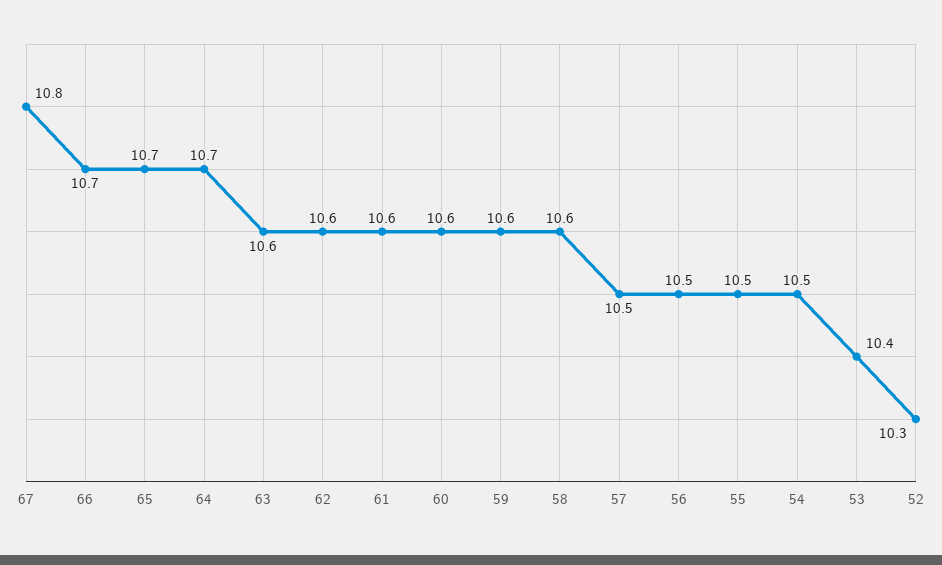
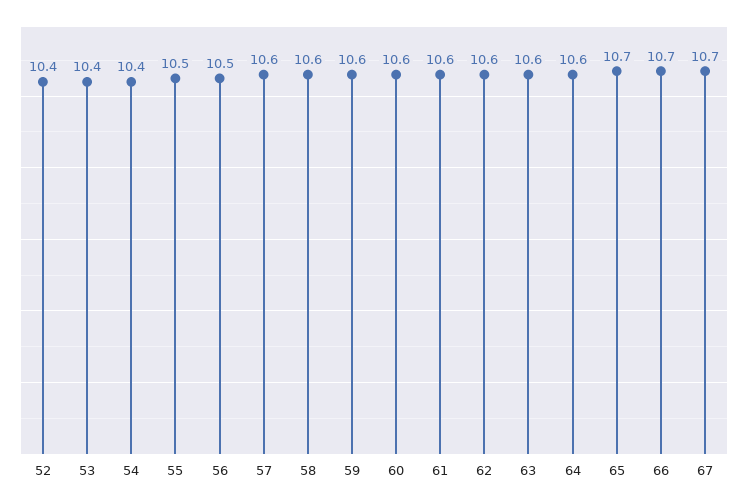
67: 10.8 -> 10.7
64: 10.7 -> 10.6
57: 10.5 -> 10.6
54: 10.5 -> 10.4
52: 10.3 -> 10.4

